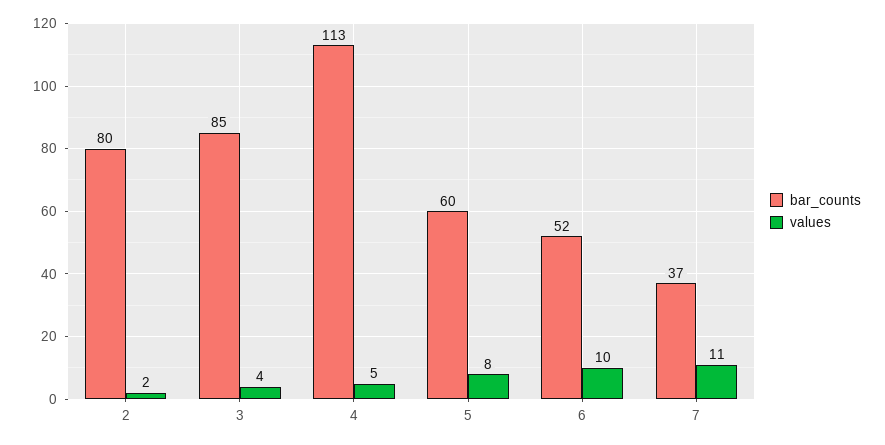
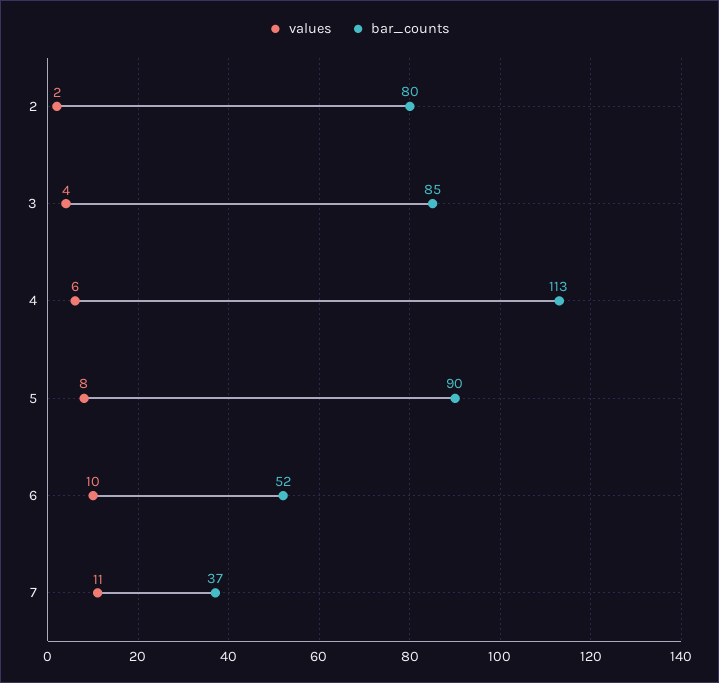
values, 4: 5 -> 6
bar_counts, 5: 60 -> 90

